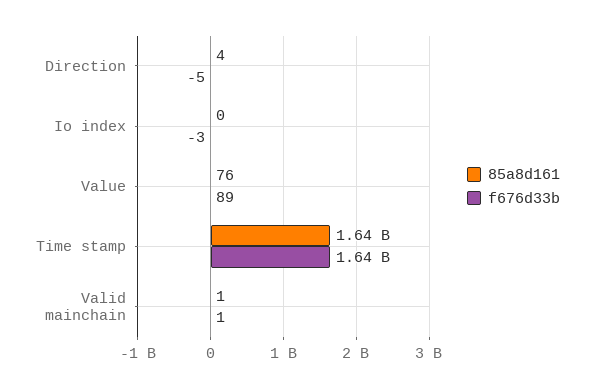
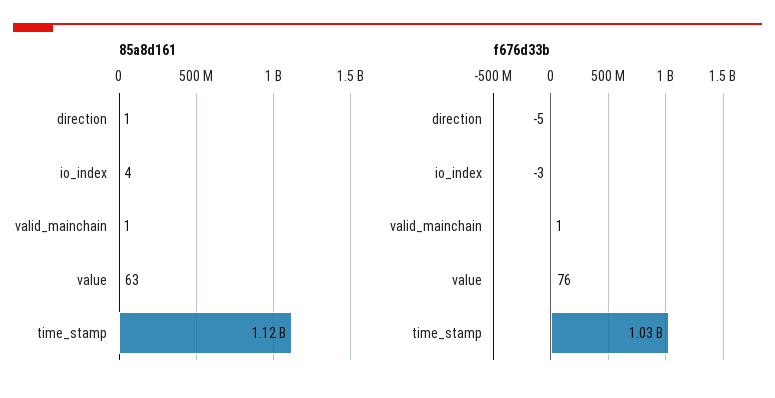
85a8d161, Direction: 4 -> 1
85a8d161, Io index: 0 -> 4
85a8d161, Value: 76 -> 63
f676d33b, Value: 89 -> 76
85a8d161, Time stamp: 1640000000 -> 1120000000
f676d33b, Time stamp: 1640000000 -> 1030000000

